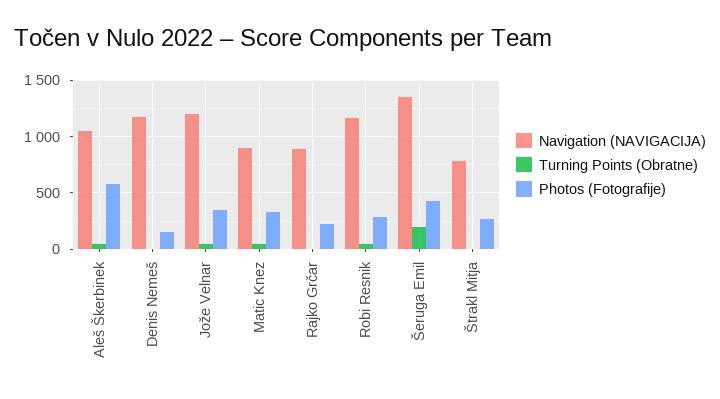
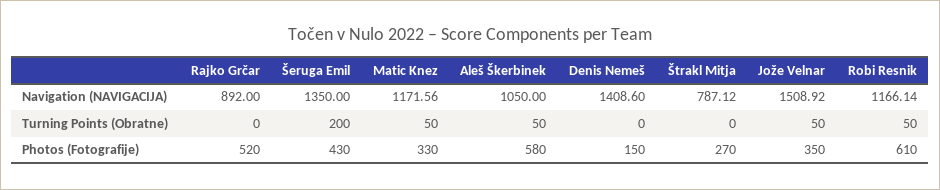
Navigation (NAVIGACIJA), Denis Nemeš: 1200 -> 1408.6
Navigation (NAVIGACIJA), Jože Velnar: 1200 -> 1508.92
Navigation (NAVIGACIJA), Matic Knez: 900 -> 1171.56
Photos (Fotografije), Rajko Grčar: 200 -> 520
Photos (Fotografije), Robi Resnik: 300 -> 610

